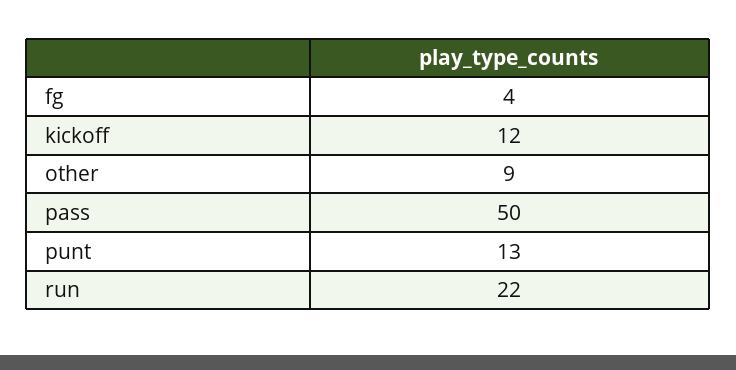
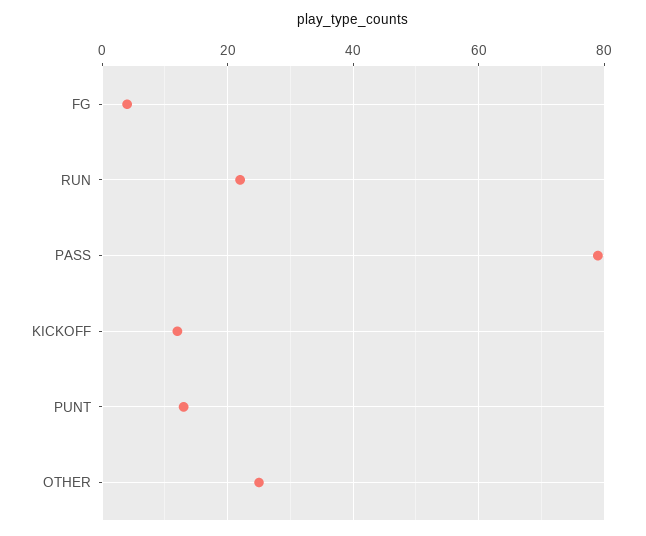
other: 9 -> 25
pass: 50 -> 80

